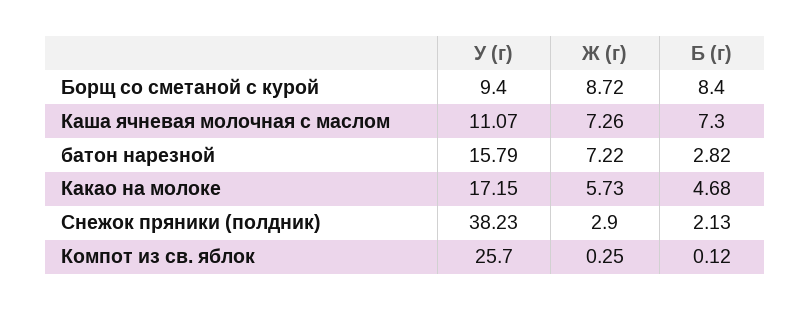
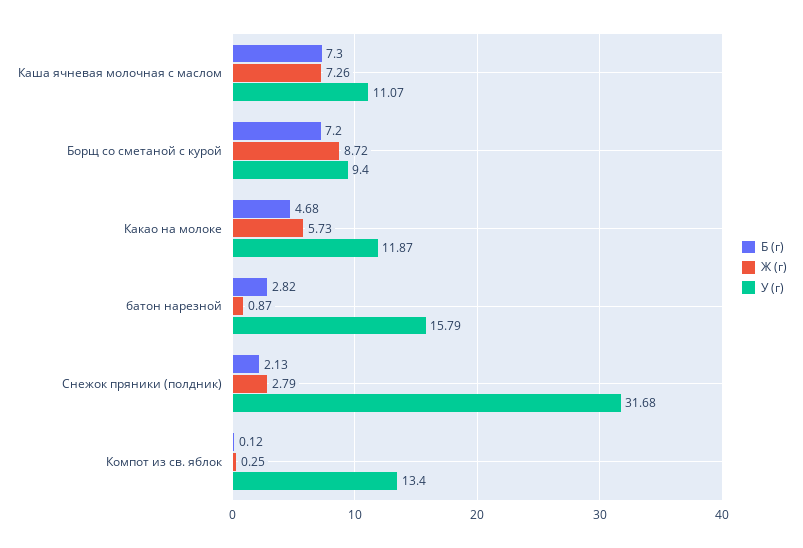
Б (г), Борщ со сметаной с курой: 8.4 -> 7.2
Ж (г), батон нарезной: 7.22 -> 0.87
У (г), Какао на молоке: 17.15 -> 11.87
У (г), Снежок пряники (полдник): 38.23 -> 31.68
Ж (г), Снежок пряники (полдник): 2.9 -> 2.79
У (г), Компот из св. яблок: 25.7 -> 13.4

